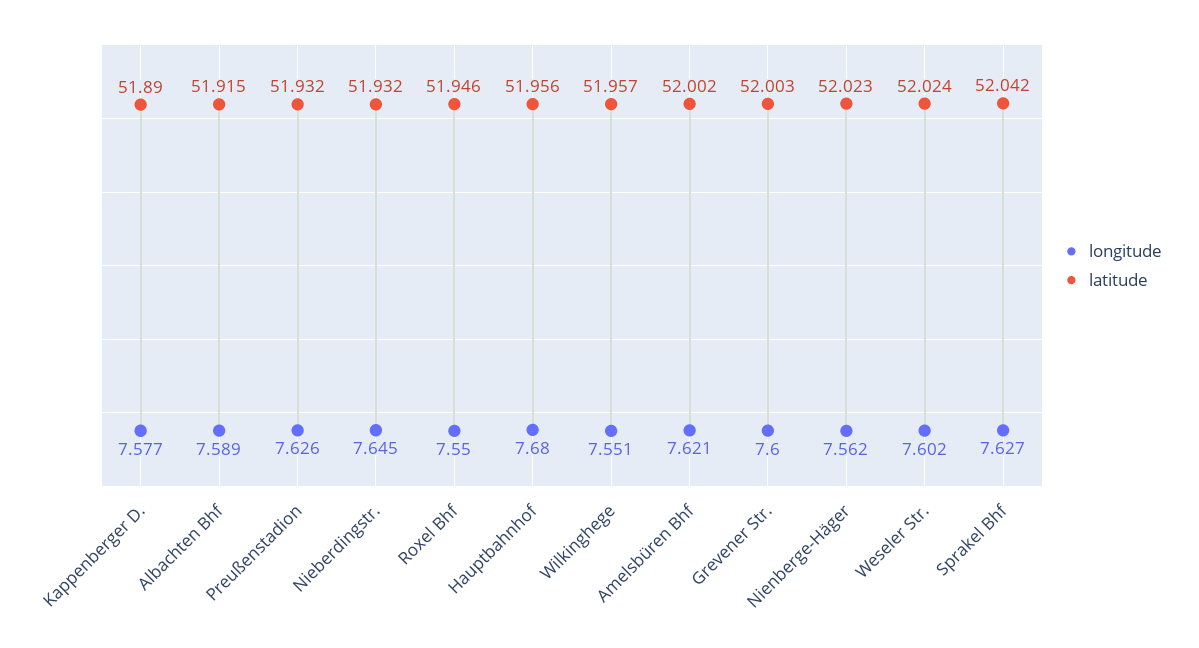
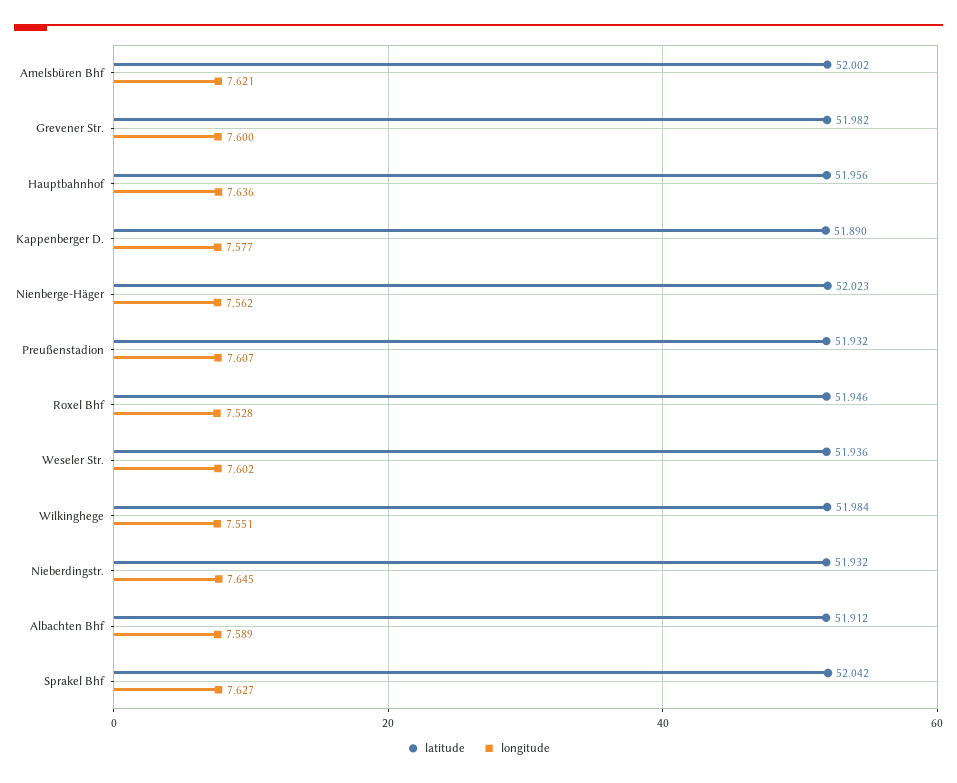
latitude, Albachten Bhf: 51.915 -> 51.912
longitude, Preußenstadion: 7.626 -> 7.607
longitude, Roxel Bhf: 7.55 -> 7.528
longitude, Hauptbahnhof: 7.68 -> 7.636
latitude, Wilkinghege: 51.957 -> 51.984
latitude, Grevener Str.: 52.003 -> 51.982
latitude, Weseler Str.: 52.024 -> 51.936

